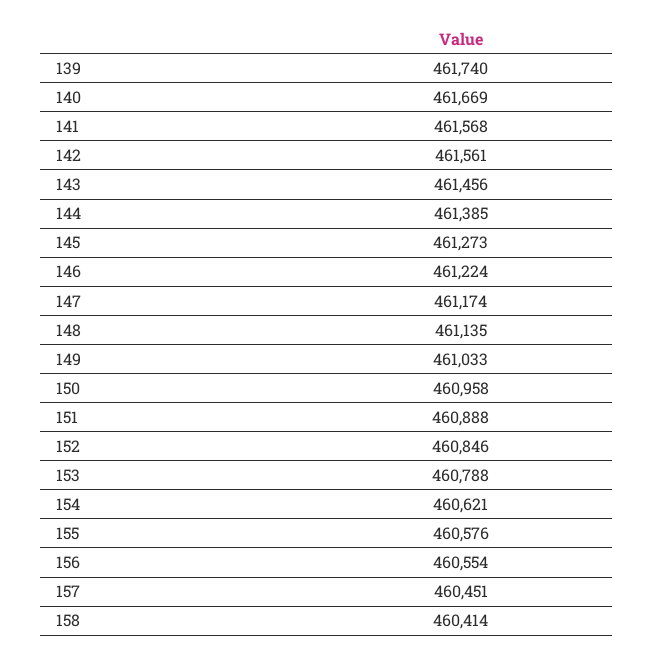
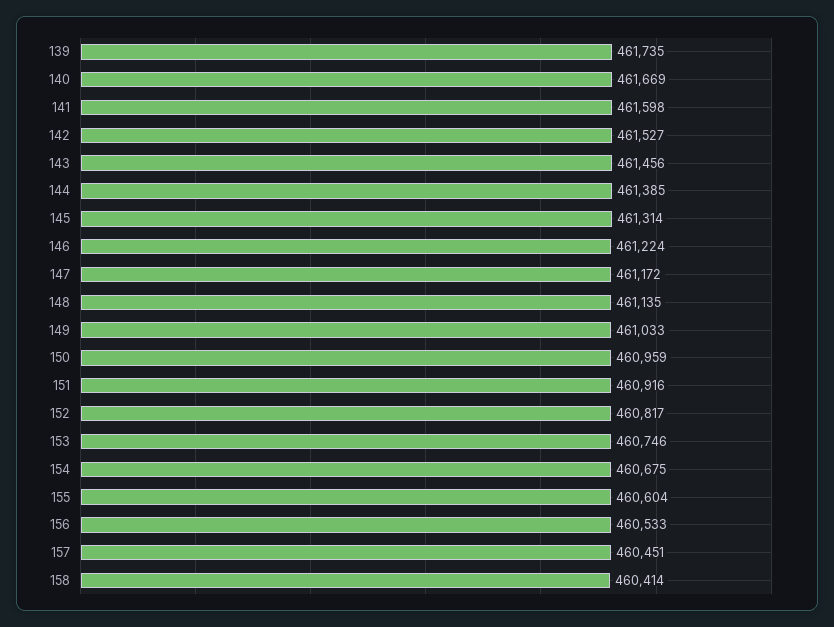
139: 461740 -> 461735
141: 461568 -> 461598
142: 461561 -> 461527
145: 461273 -> 461314
147: 461174 -> 461172
150: 460958 -> 460959
151: 460888 -> 460916
152: 460846 -> 460817
153: 460788 -> 460746
154: 460621 -> 460675
155: 460576 -> 460604
156: 460554 -> 460533

